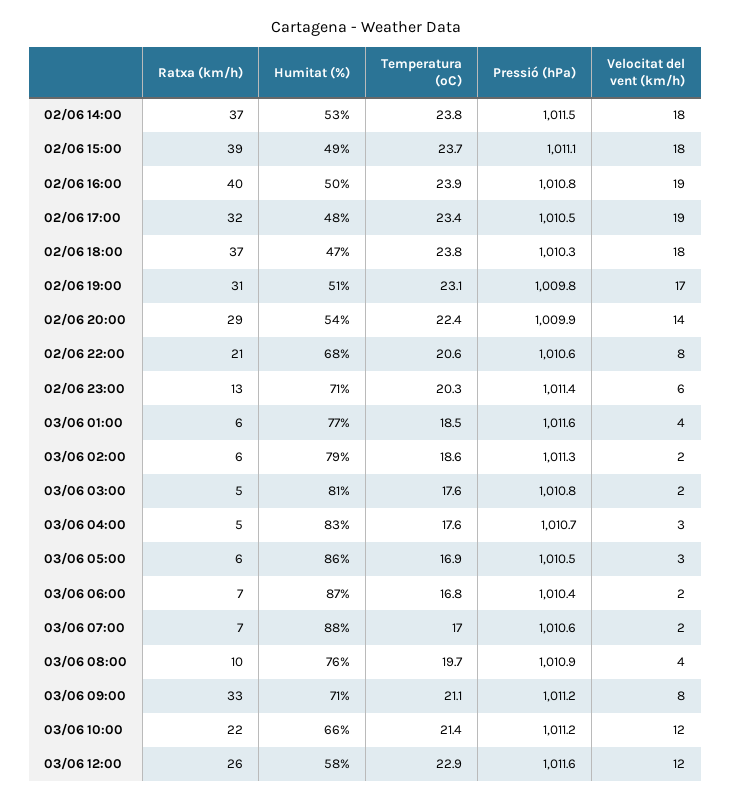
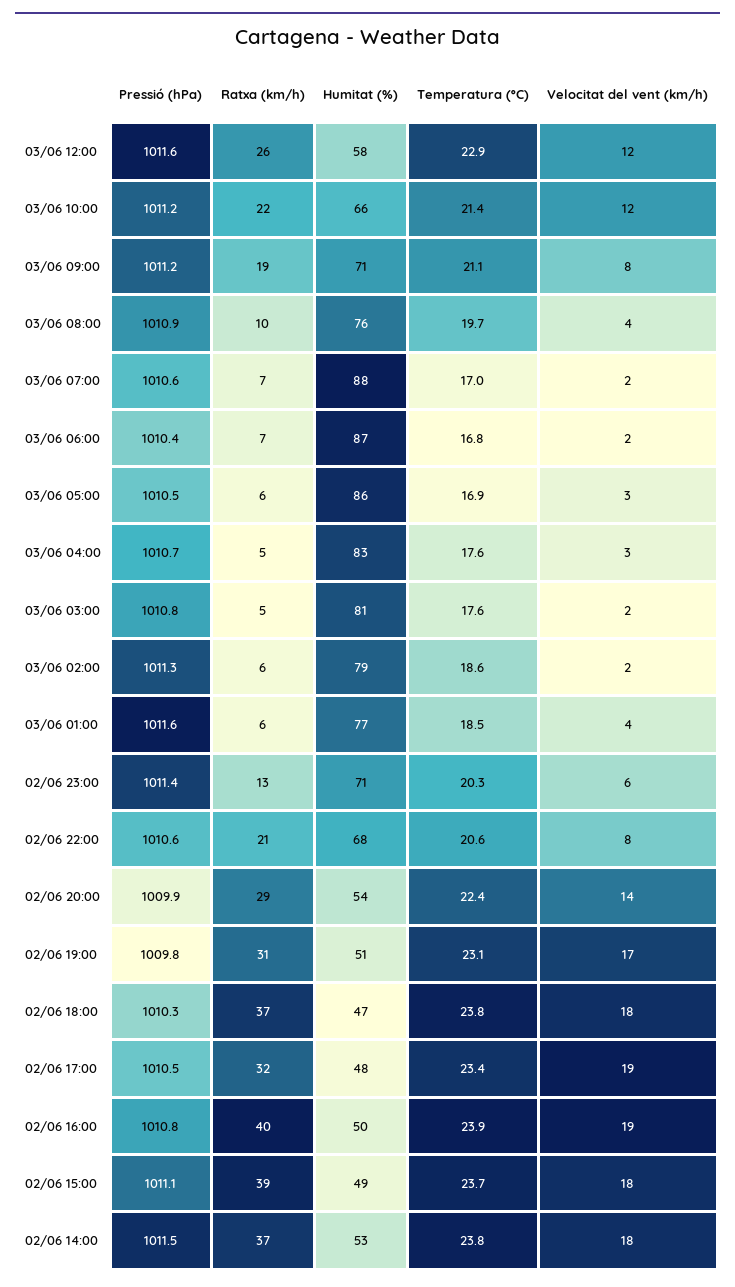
Ratxa (km/h), 03/06 09:00: 33 -> 19

